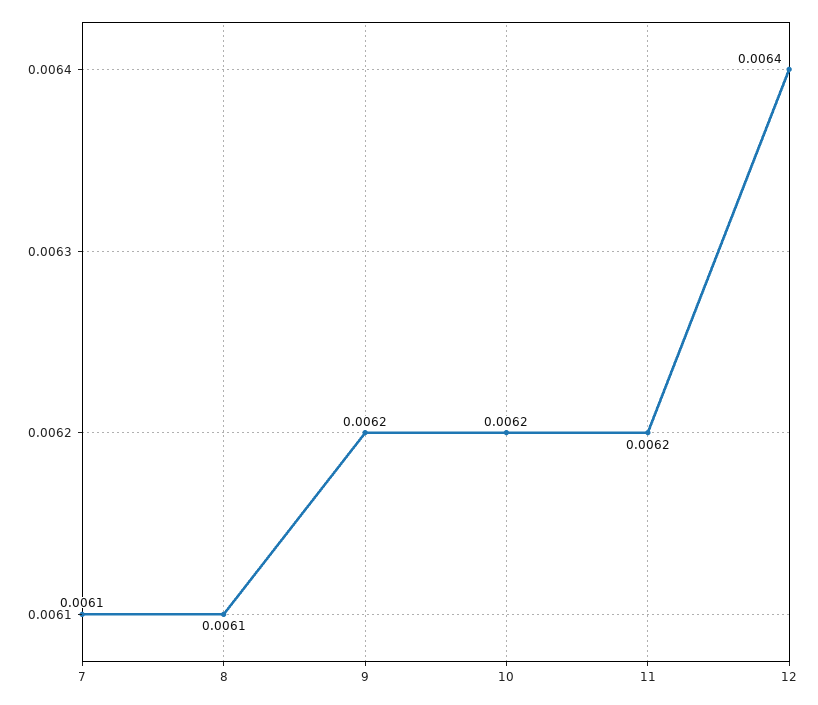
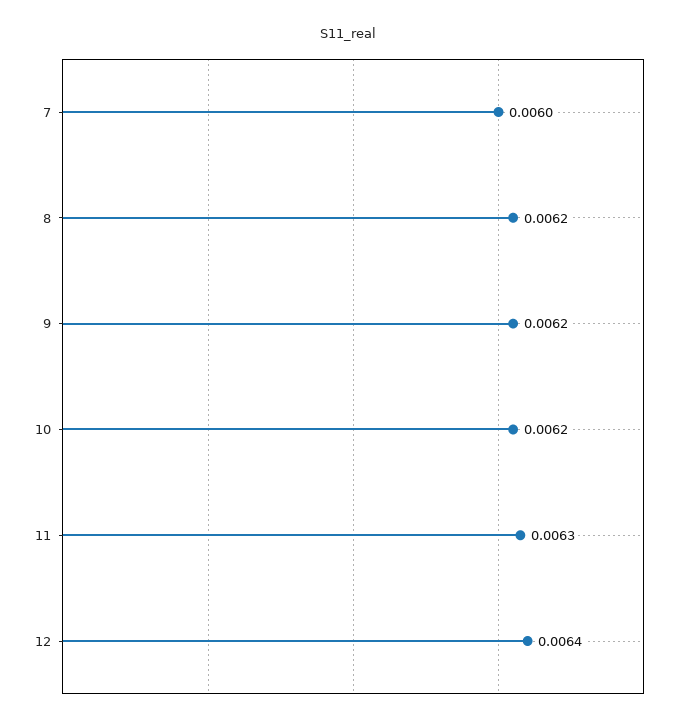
7: 0.0061 -> 0.006
8: 0.0061 -> 0.0062
11: 0.0062 -> 0.0063

